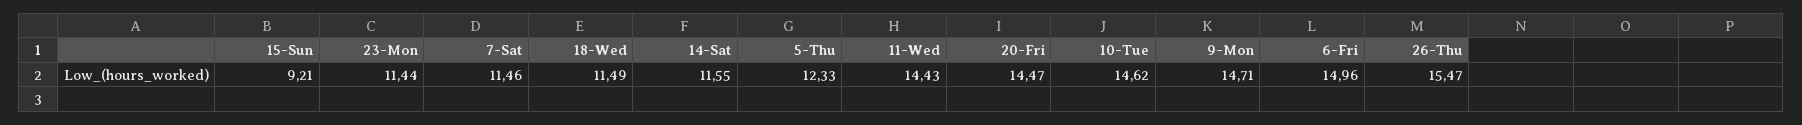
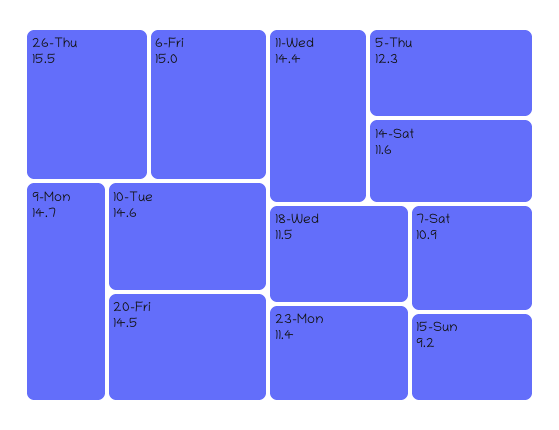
7-Sat: 11.46 -> 10.9

